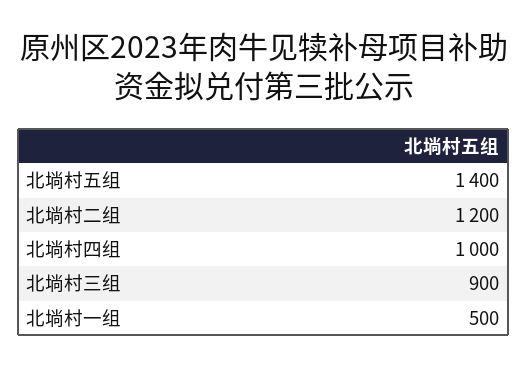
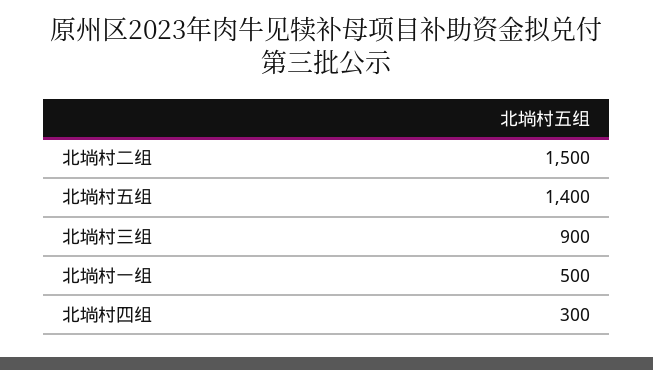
北埫村二组: 1200 -> 1500
北埫村四组: 1000 -> 300

